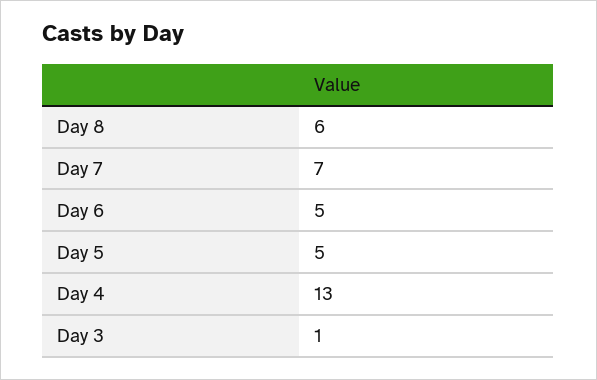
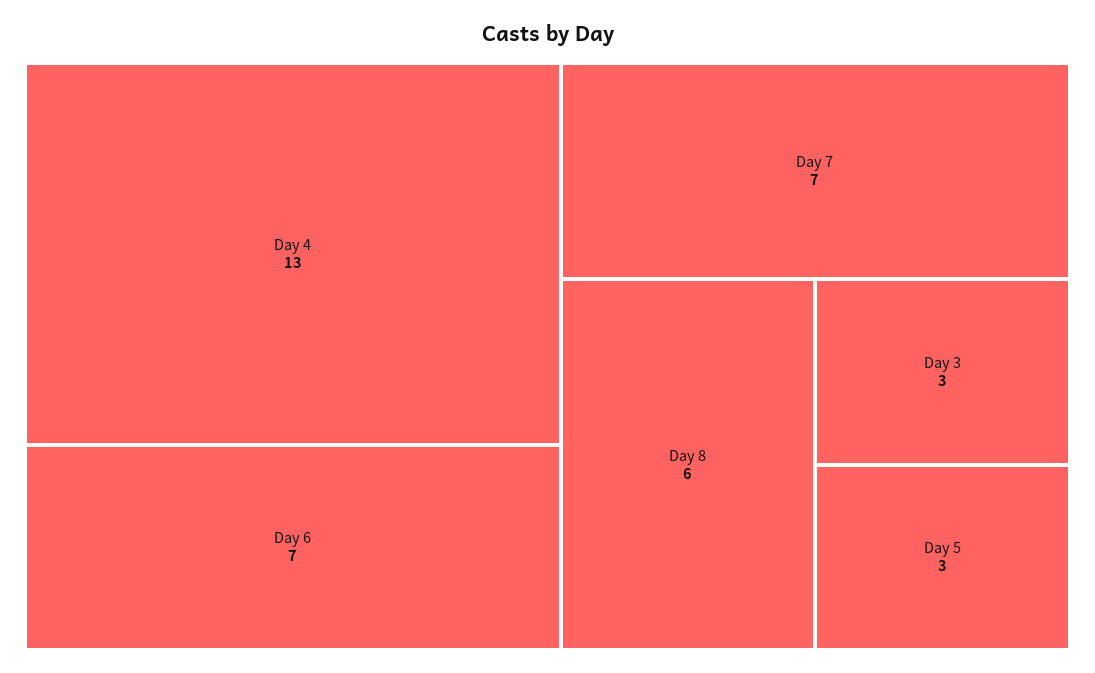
Day 6: 5 -> 7
Day 5: 5 -> 3
Day 3: 1 -> 3

